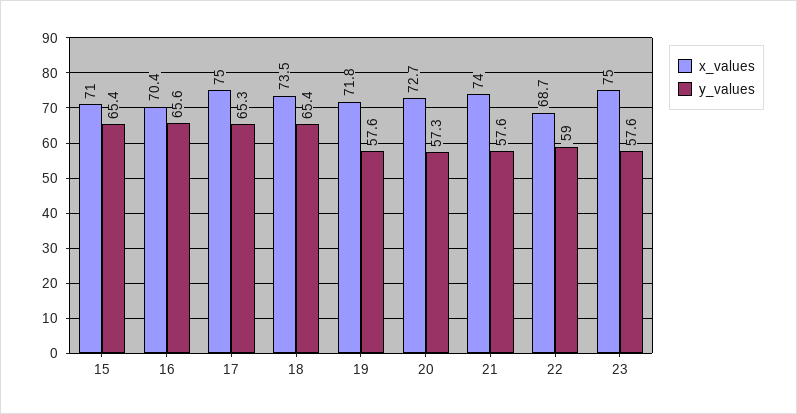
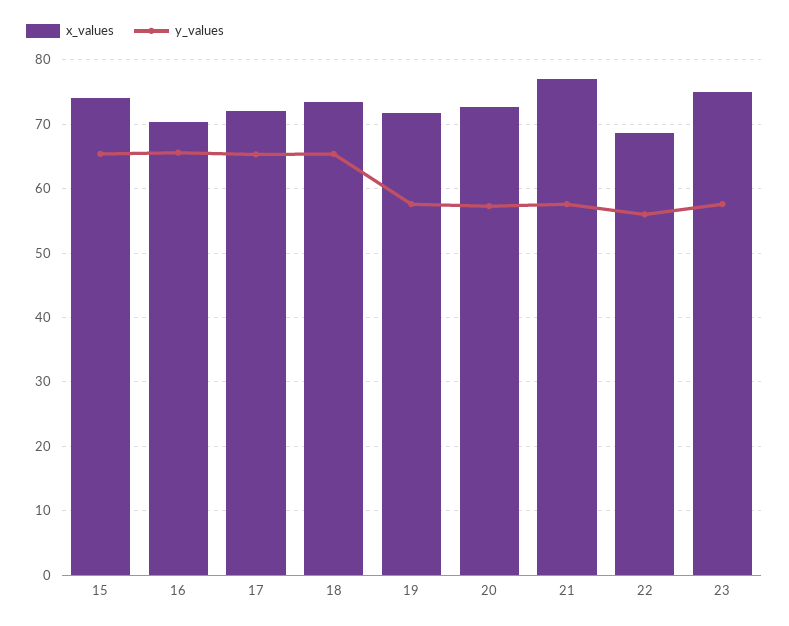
x_values, 15: 71 -> 74
x_values, 17: 75 -> 72
x_values, 21: 74 -> 77
y_values, 22: 59 -> 56

